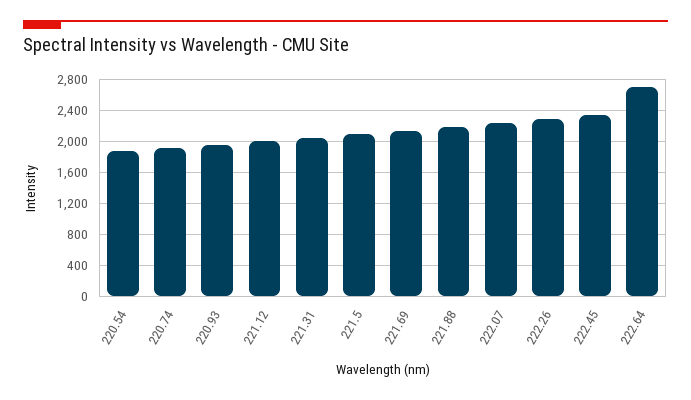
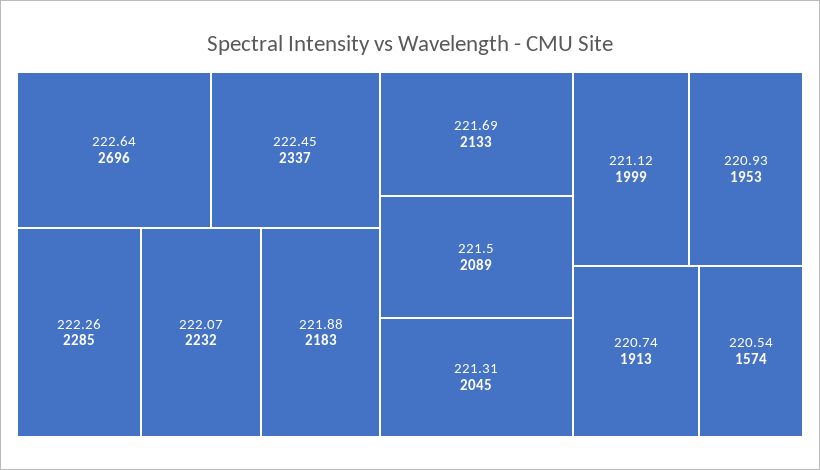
220.54: 1900 -> 1574

